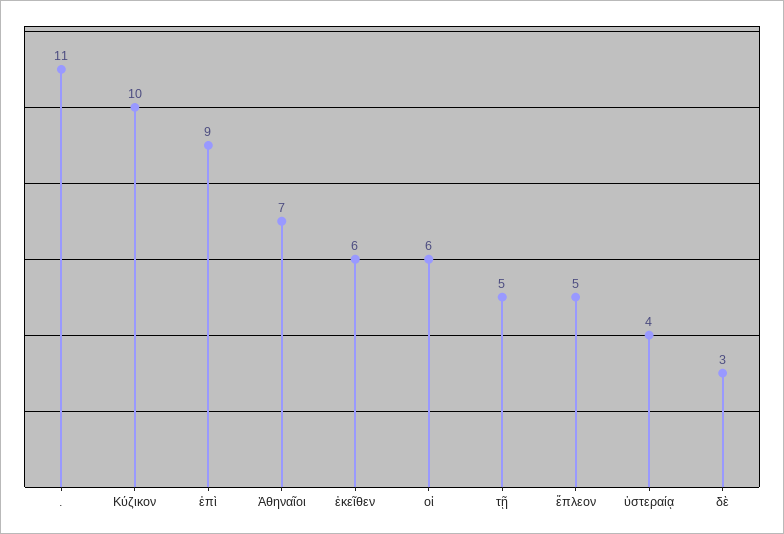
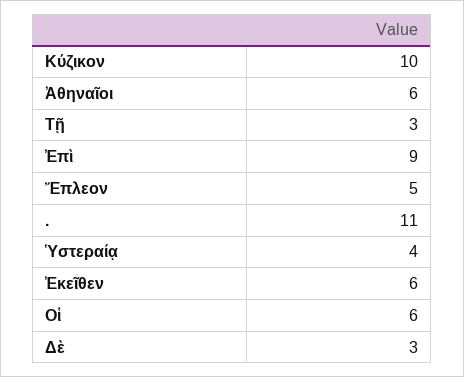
Ἀθηναῖοι: 7 -> 6
τῇ: 5 -> 3

